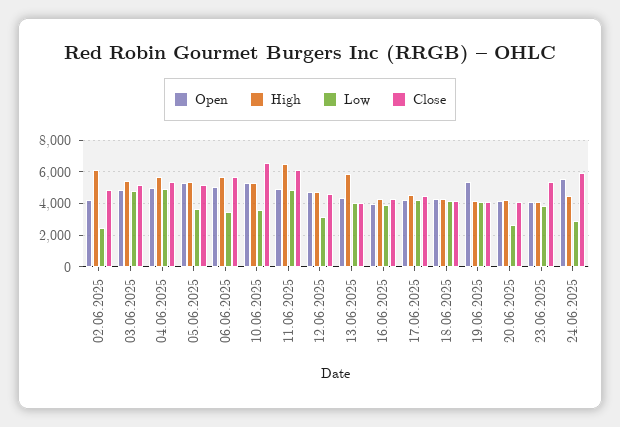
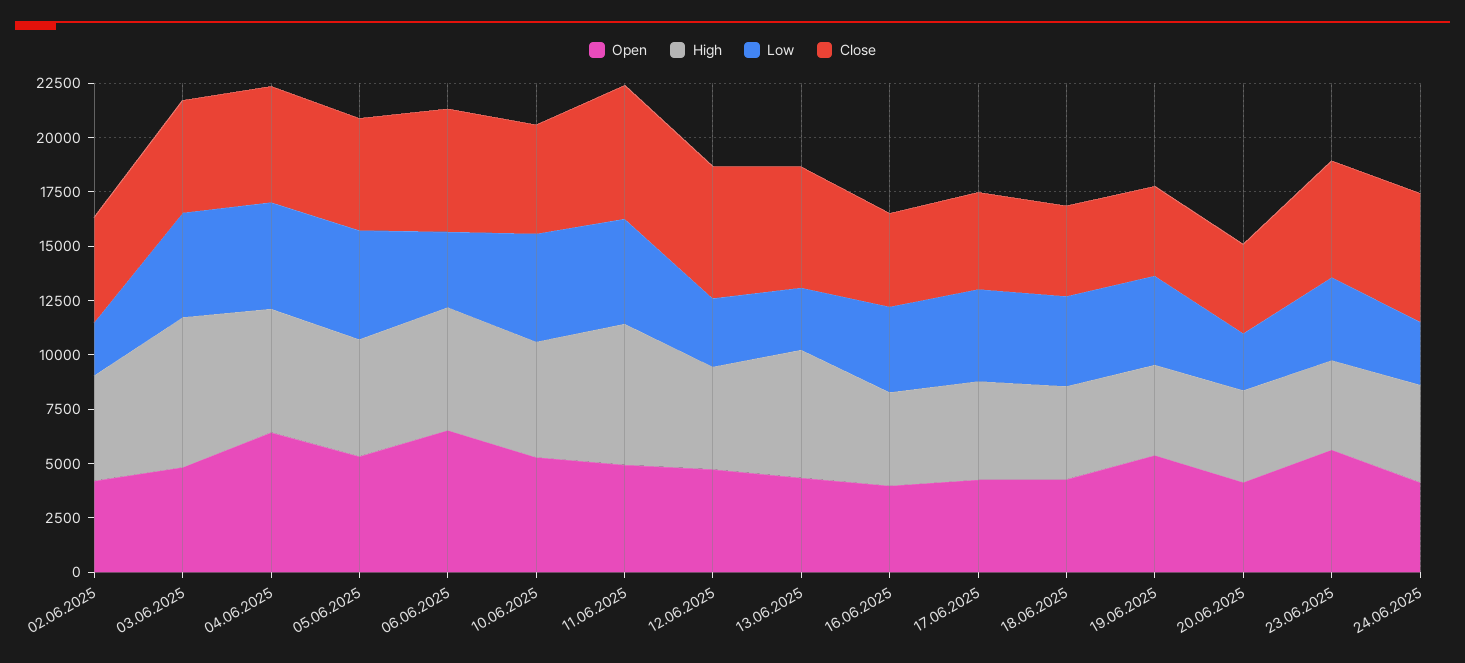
High, 02.06.2025: 6000 -> 5000
High, 03.06.2025: 5500 -> 7000
Open, 04.06.2025: 5000 -> 6500
Low, 05.06.2025: 3500 -> 5000
Open, 06.06.2025: 5000 -> 6500
Low, 10.06.2025: 3500 -> 5000
Close, 10.06.2025: 6500 -> 5000
Close, 12.06.2025: 4500 -> 6000
Low, 13.06.2025: 4000 -> 3000
Close, 13.06.2025: 4000 -> 5500
Open, 23.06.2025: 4000 -> 5500
Open, 24.06.2025: 5500 -> 4000

